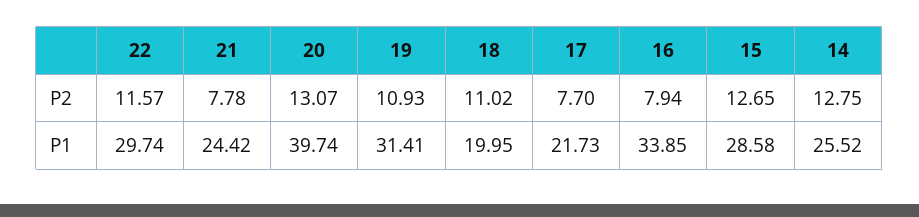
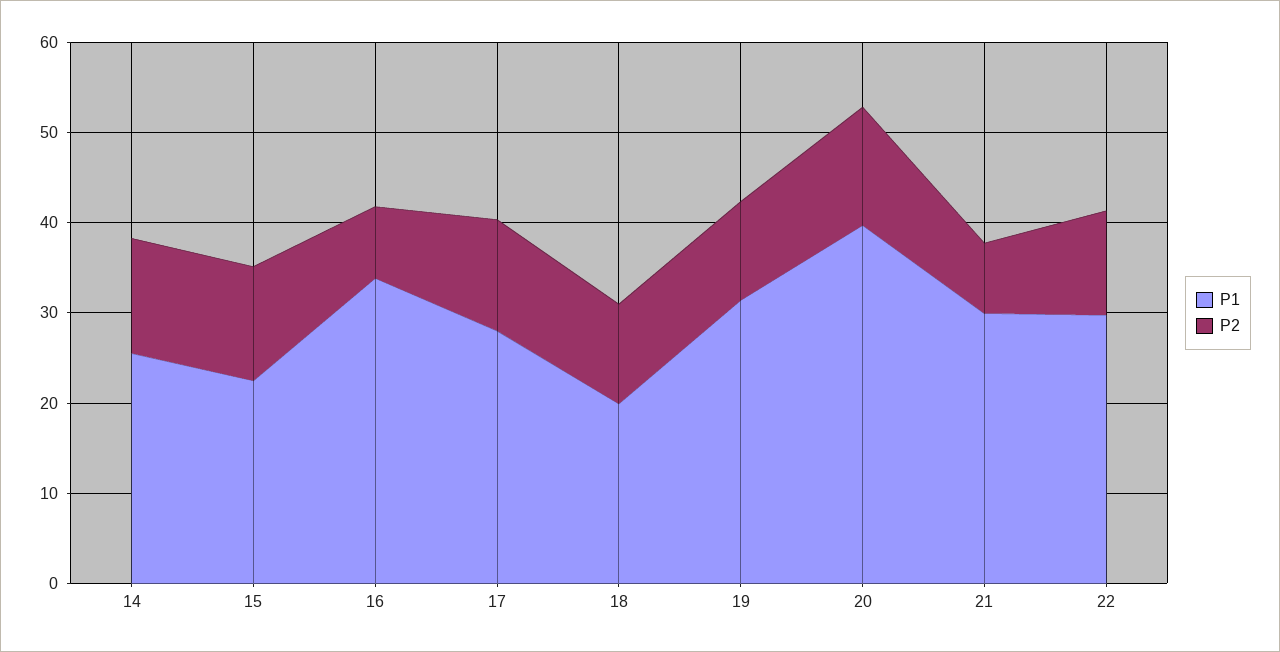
P2, 17: 7.7 -> 12
P1, 21: 24.42 -> 30
P1, 17: 21.73 -> 28
P1, 15: 28.58 -> 22

